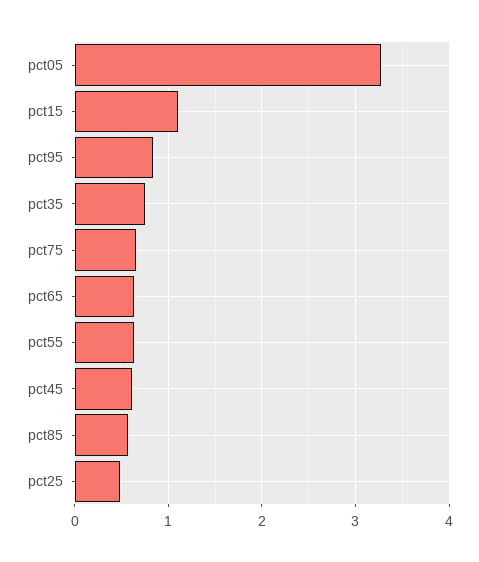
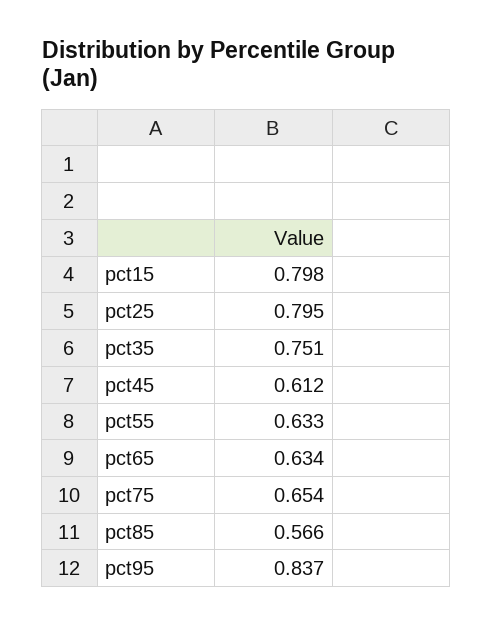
pct05: 3.3 -> none
pct15: 1.1 -> 0.798
pct25: 0.5 -> 0.795

